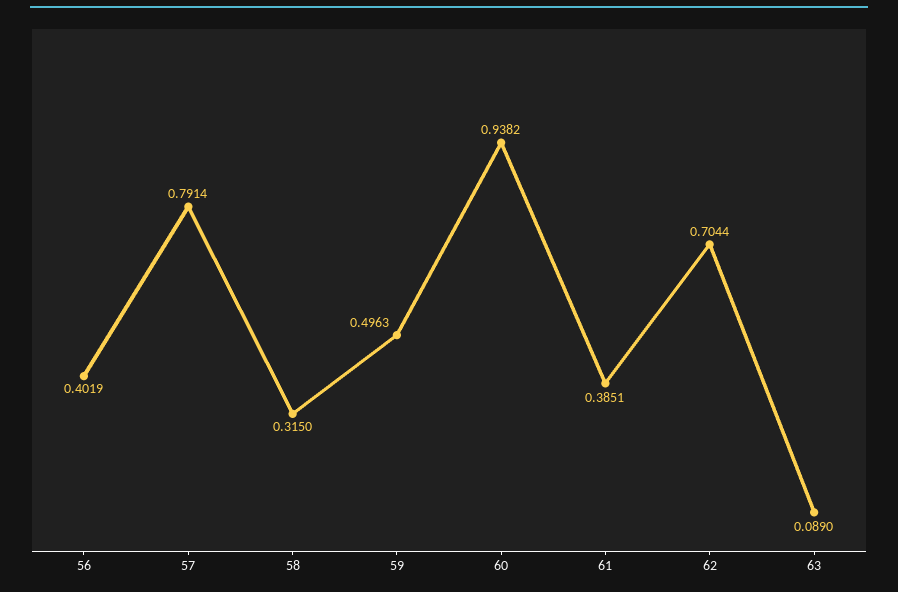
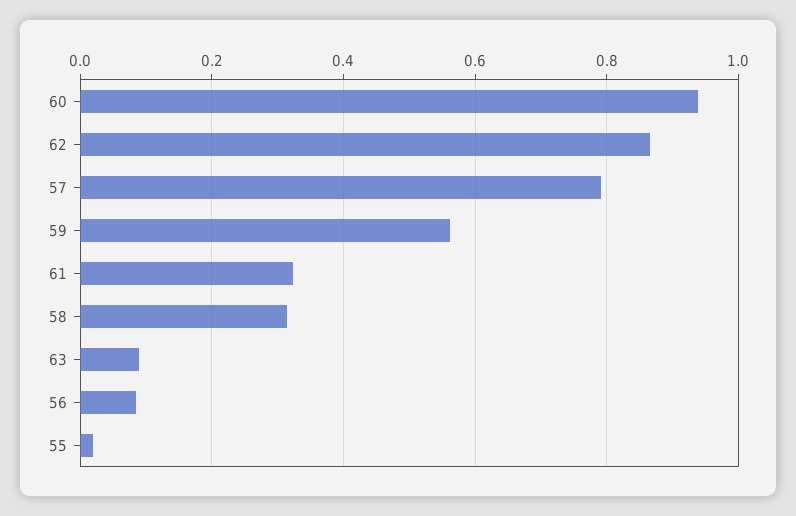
56: 0.4019 -> 0.08
59: 0.4963 -> 0.56
61: 0.3851 -> 0.32
62: 0.7044 -> 0.86
55: none -> 0.02

